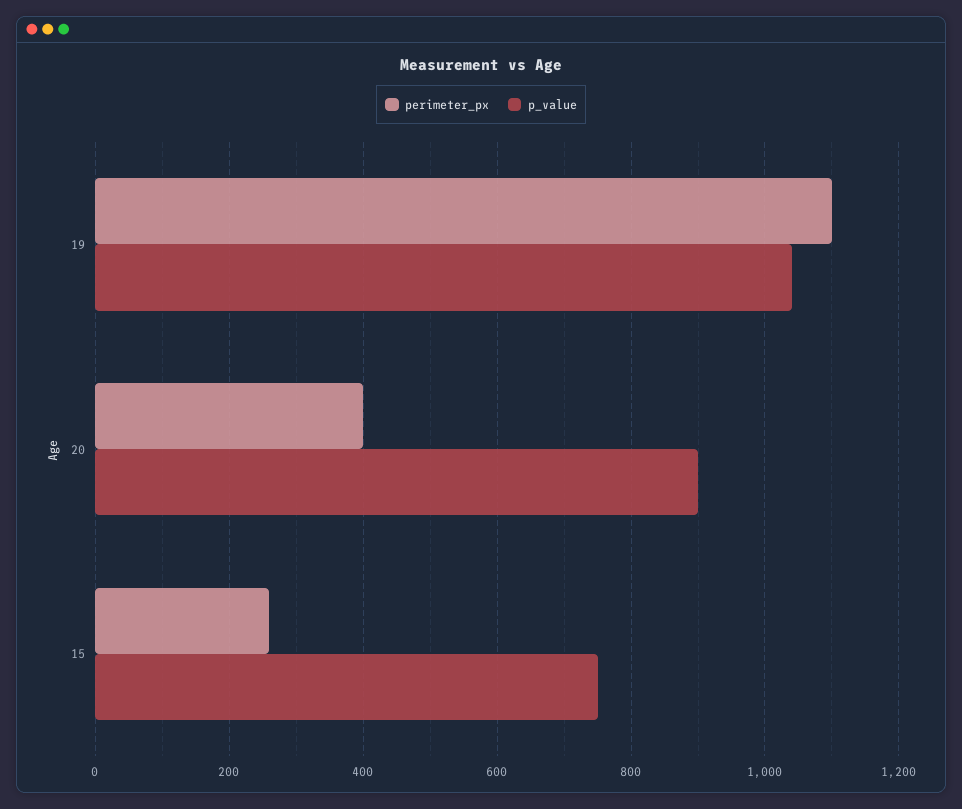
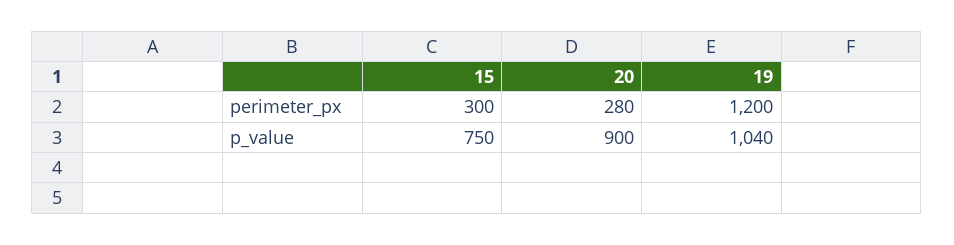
perimeter_px, 19: 1100 -> 1200
perimeter_px, 20: 400 -> 280
perimeter_px, 15: 260 -> 300

